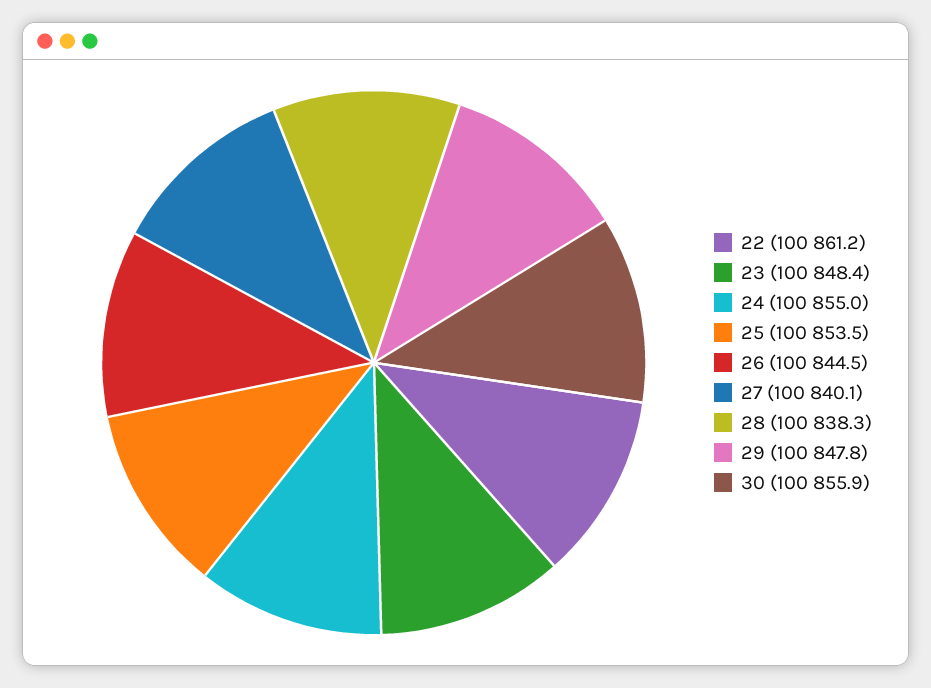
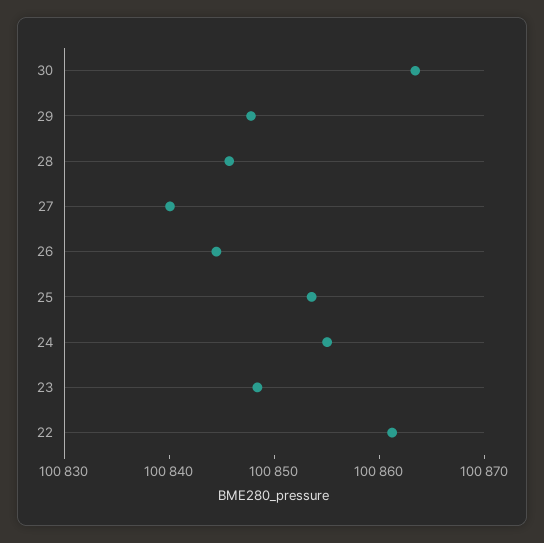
28: 100838.3 -> 100846
30: 100855.9 -> 100864

